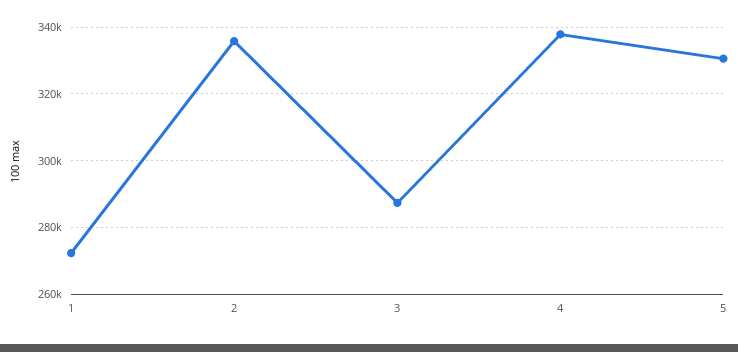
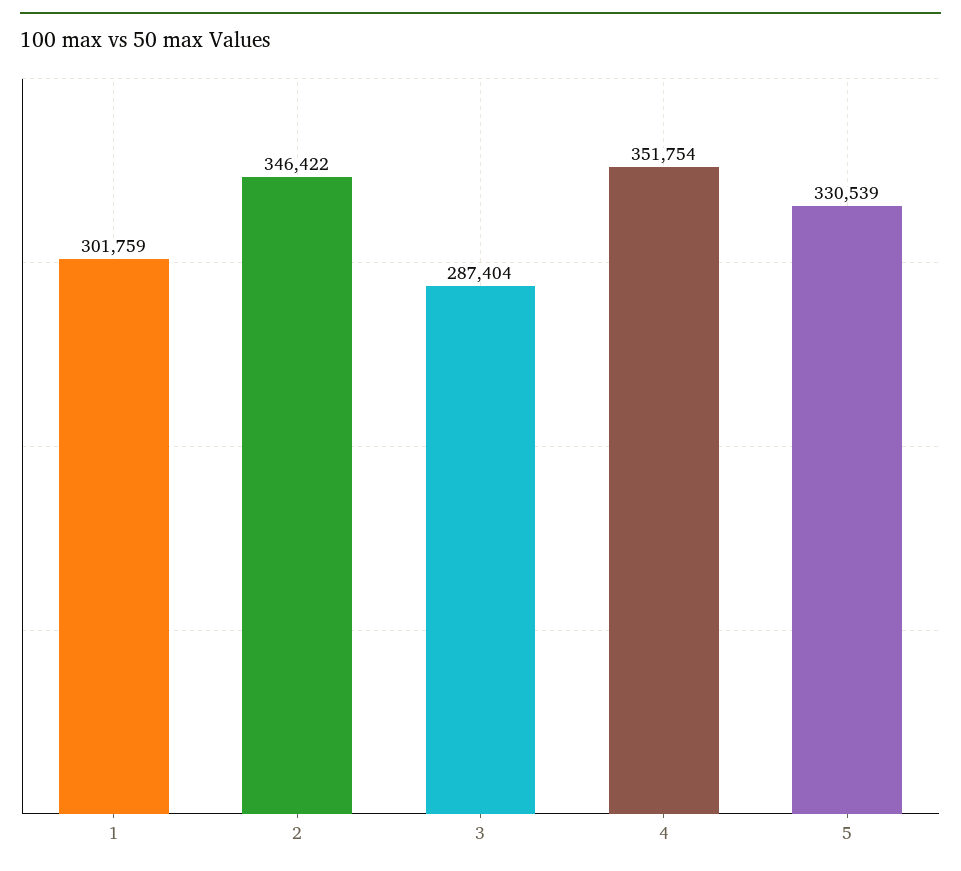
1: 272000 -> 301759
2: 336000 -> 346422
4: 338000 -> 351754

